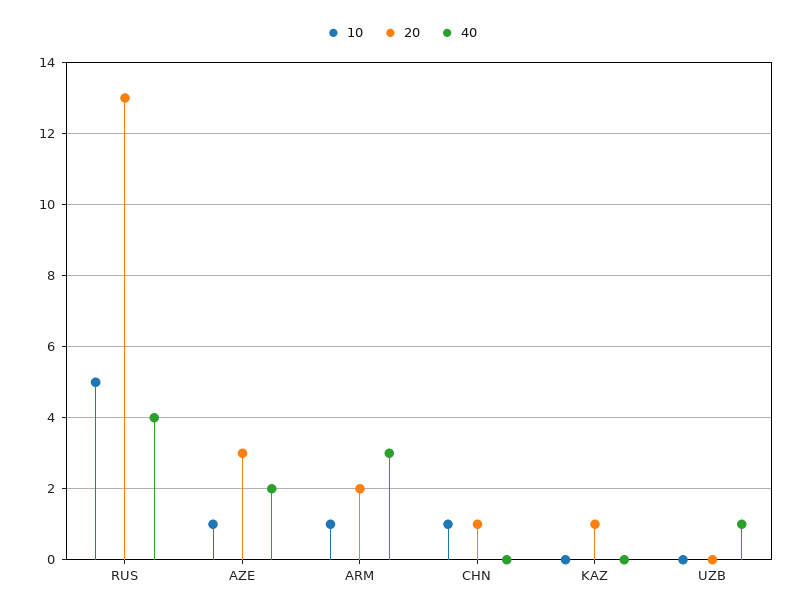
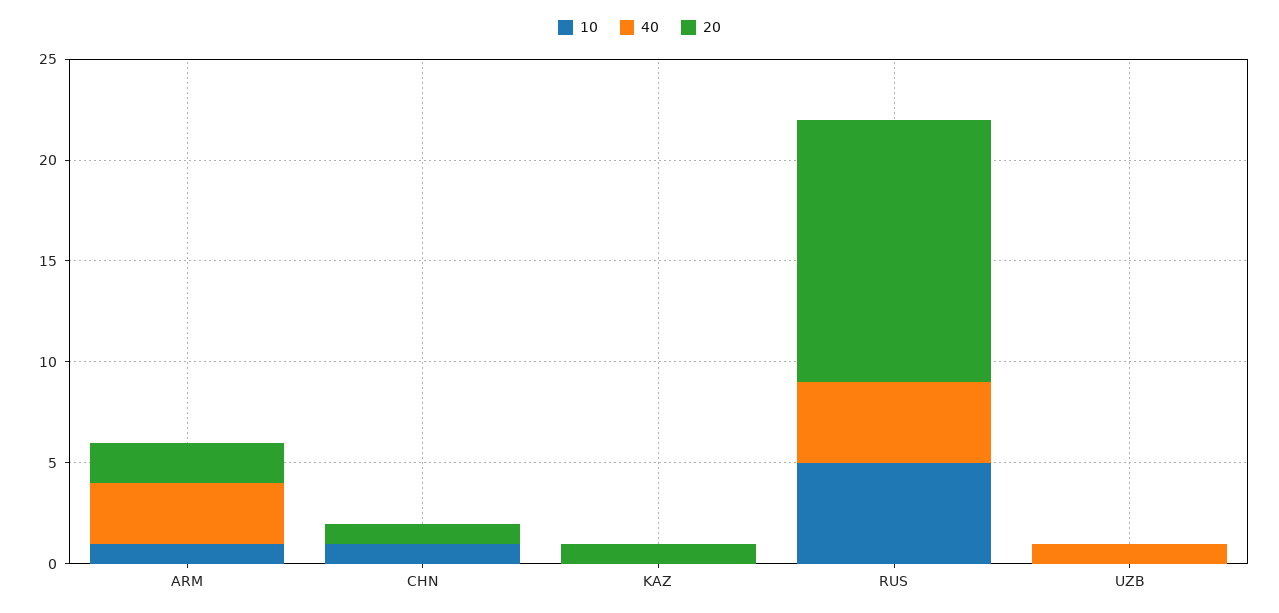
10, AZE: 1 -> none
20, AZE: 3 -> none
40, AZE: 2 -> none

